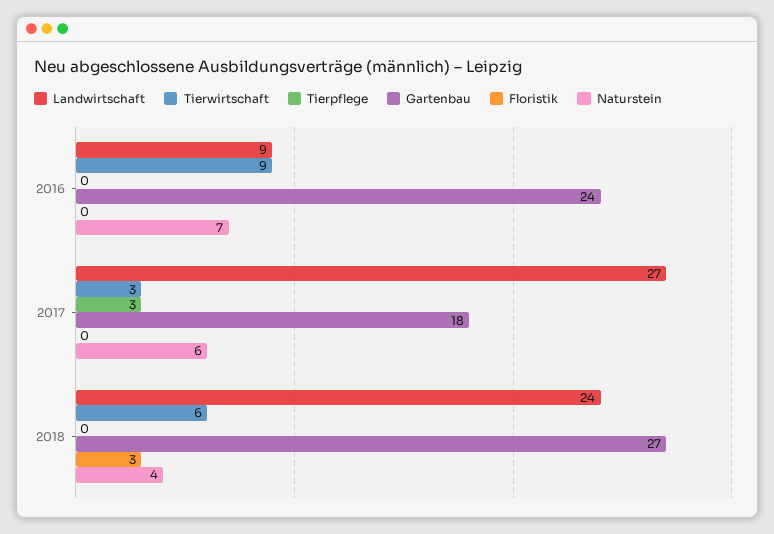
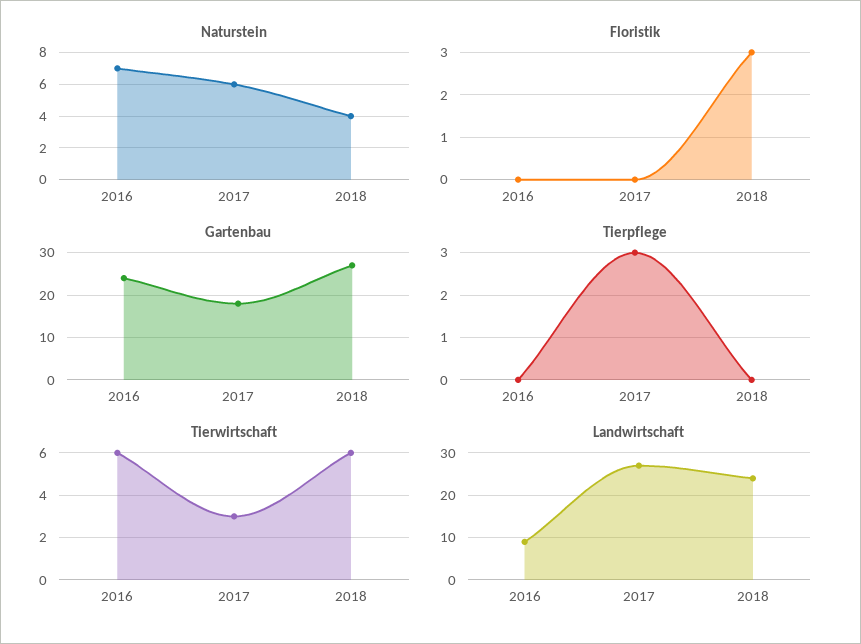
Tierwirtschaft, 2016: 9 -> 6

